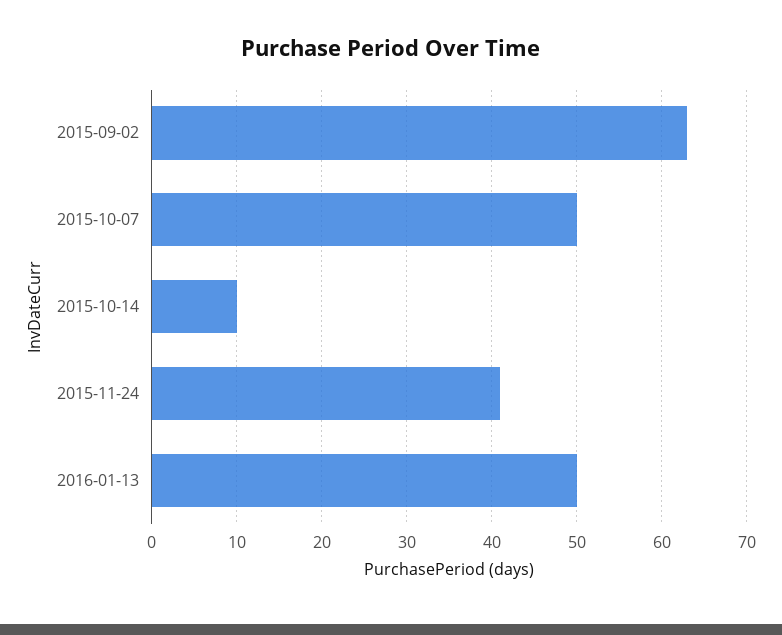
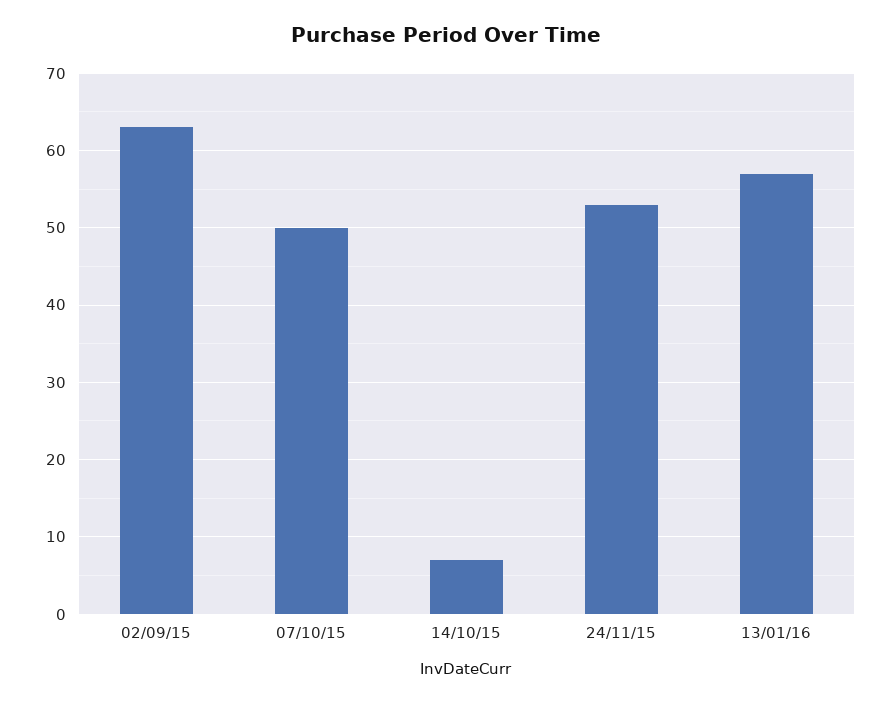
2015-10-14: 10 -> 7
2015-11-24: 41 -> 53
2016-01-13: 50 -> 57

